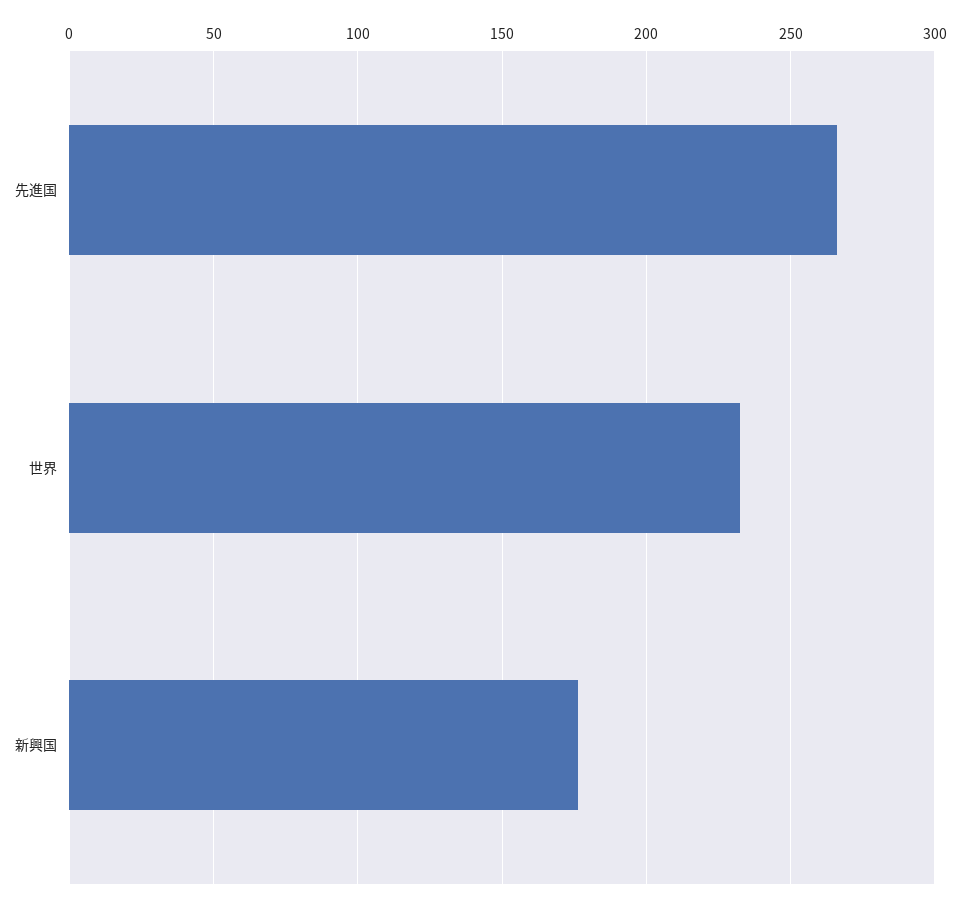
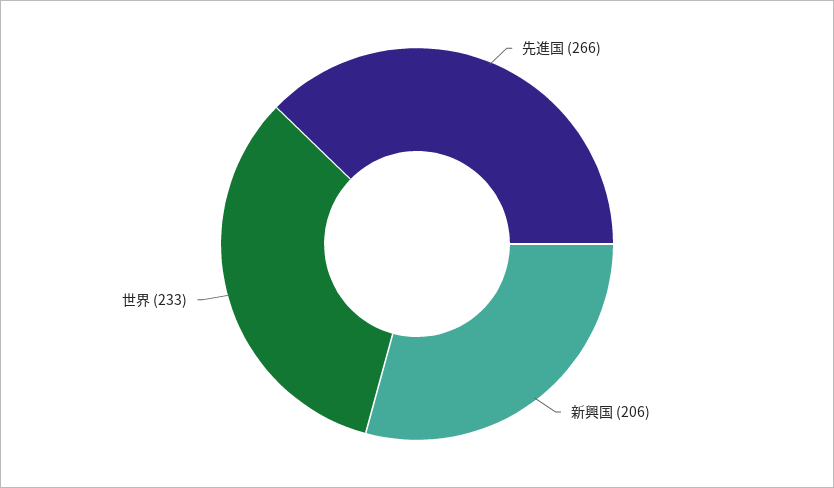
新興国: 175 -> 206

